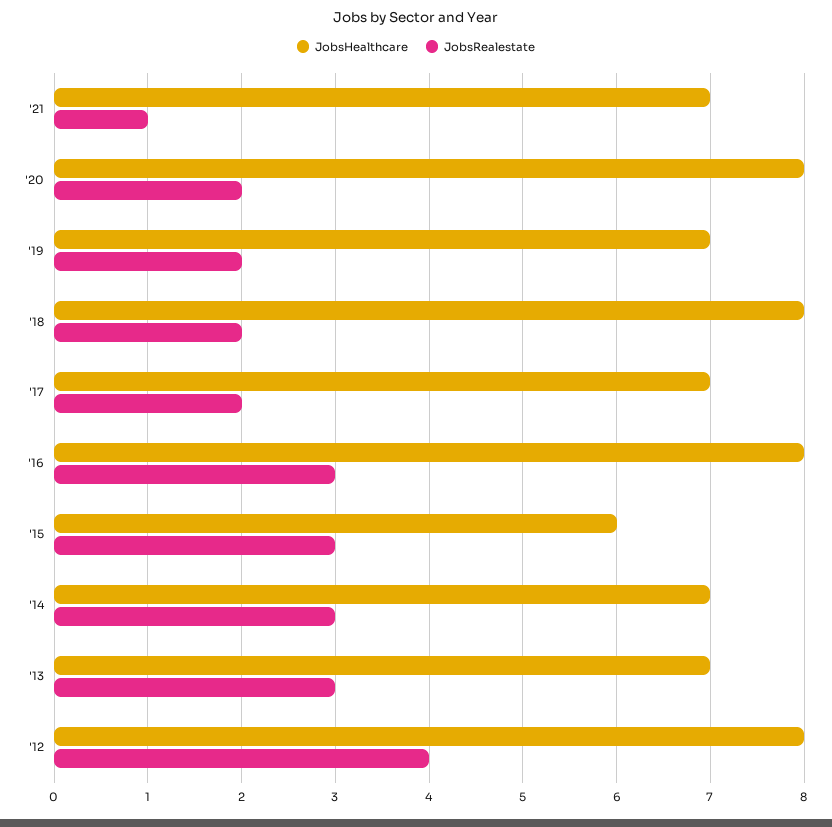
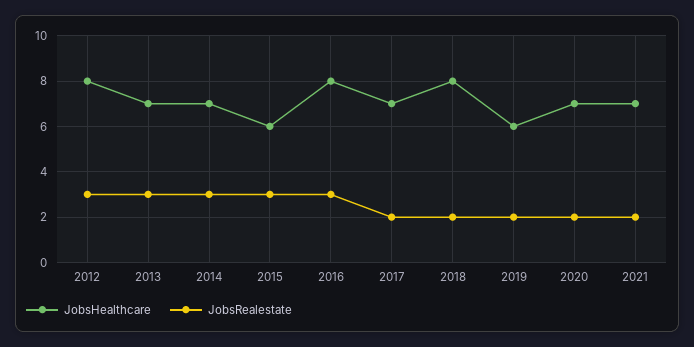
JobsRealestate, '21: 1 -> 2
JobsHealthcare, '20: 8 -> 7
JobsHealthcare, '19: 7 -> 6
JobsRealestate, '12: 4 -> 3

